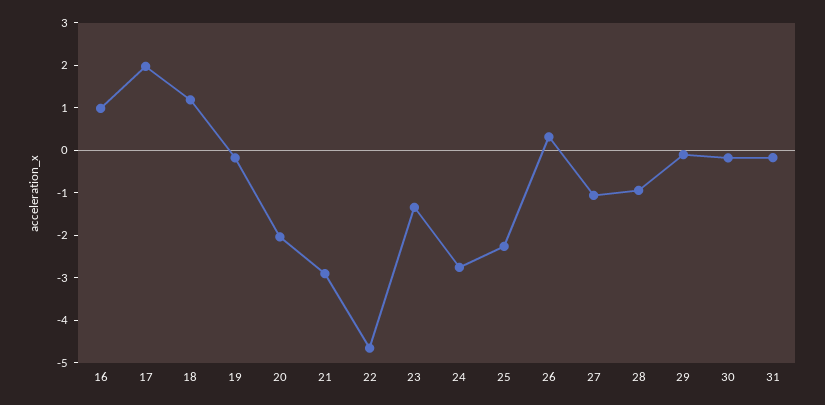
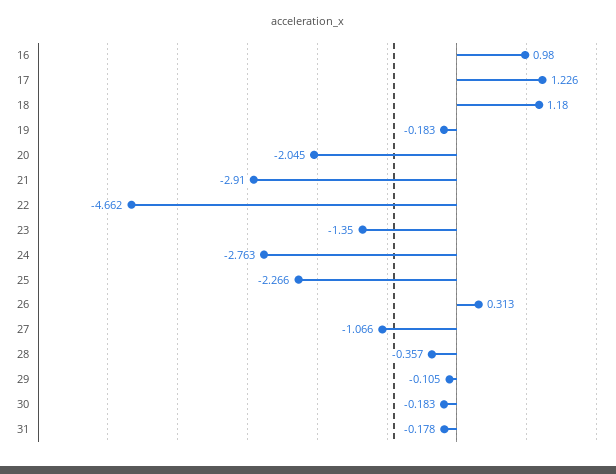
17: 2 -> 1.226
28: -1 -> -0.357

